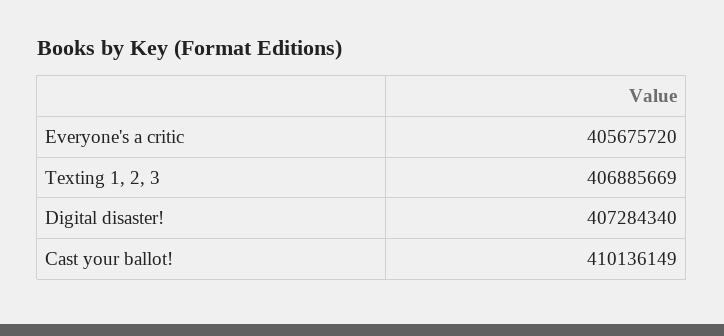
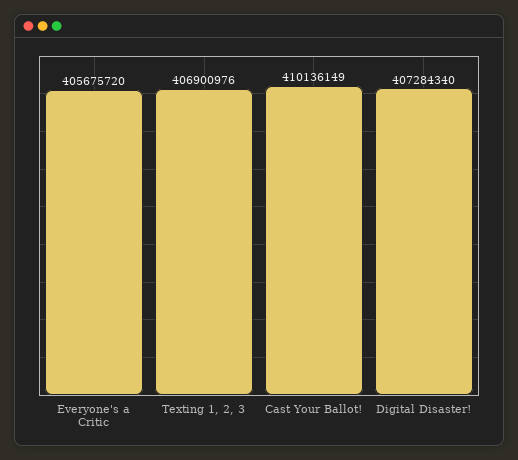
Texting 1, 2, 3: 406885669 -> 406900976

